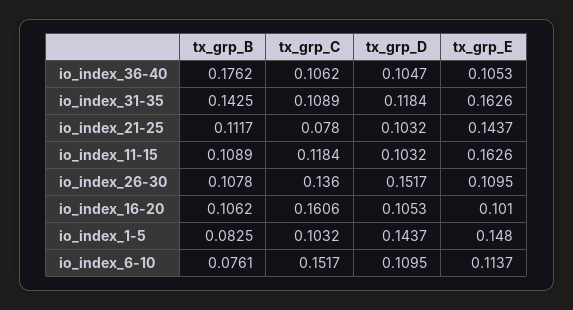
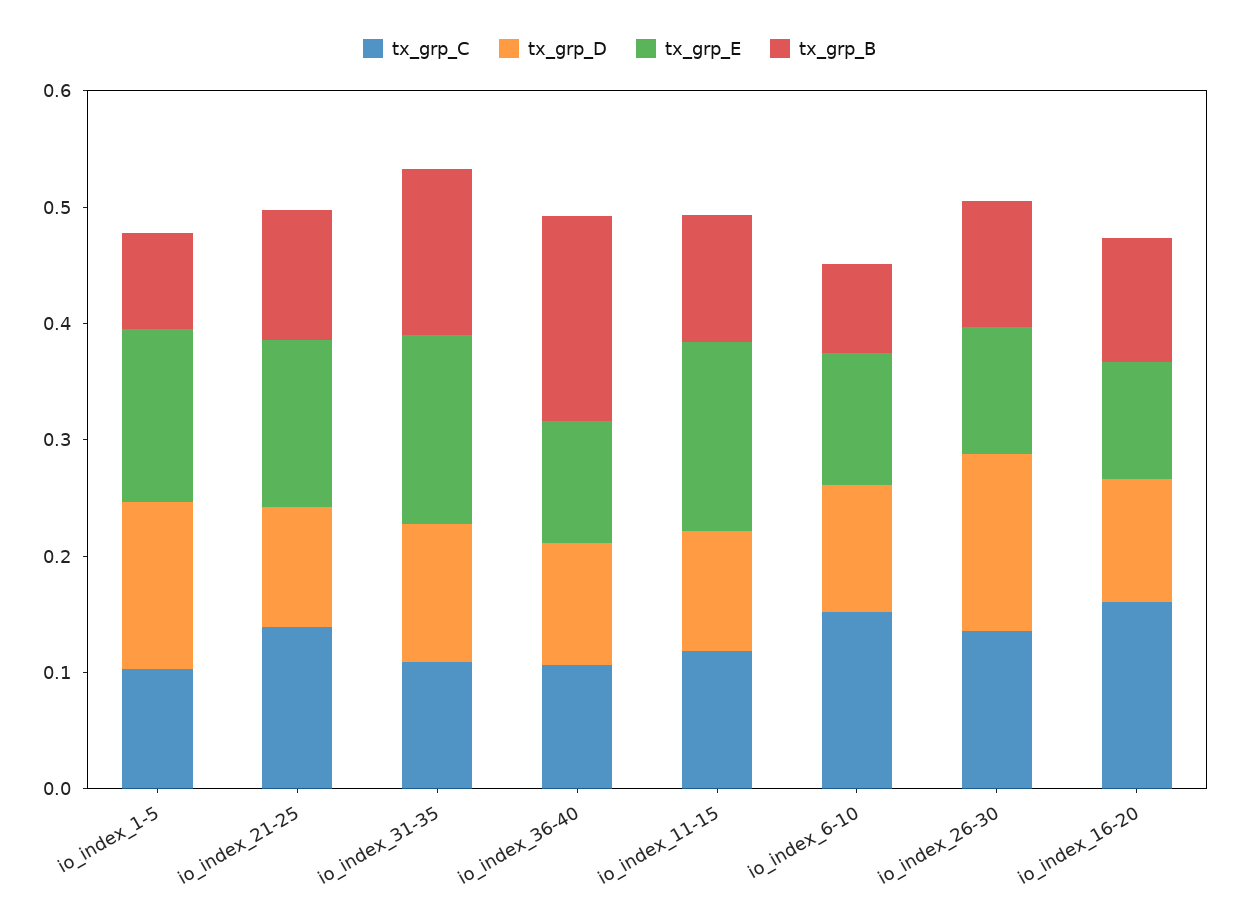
tx_grp_C, io_index_21-25: 0.078 -> 0.14

